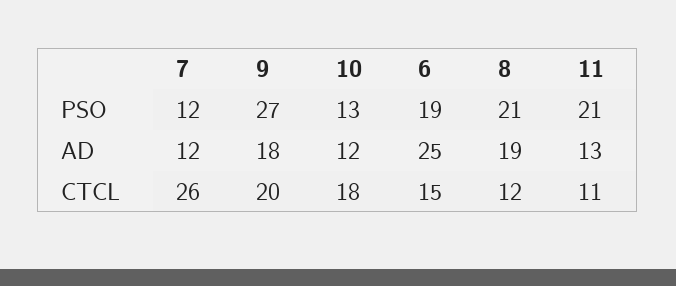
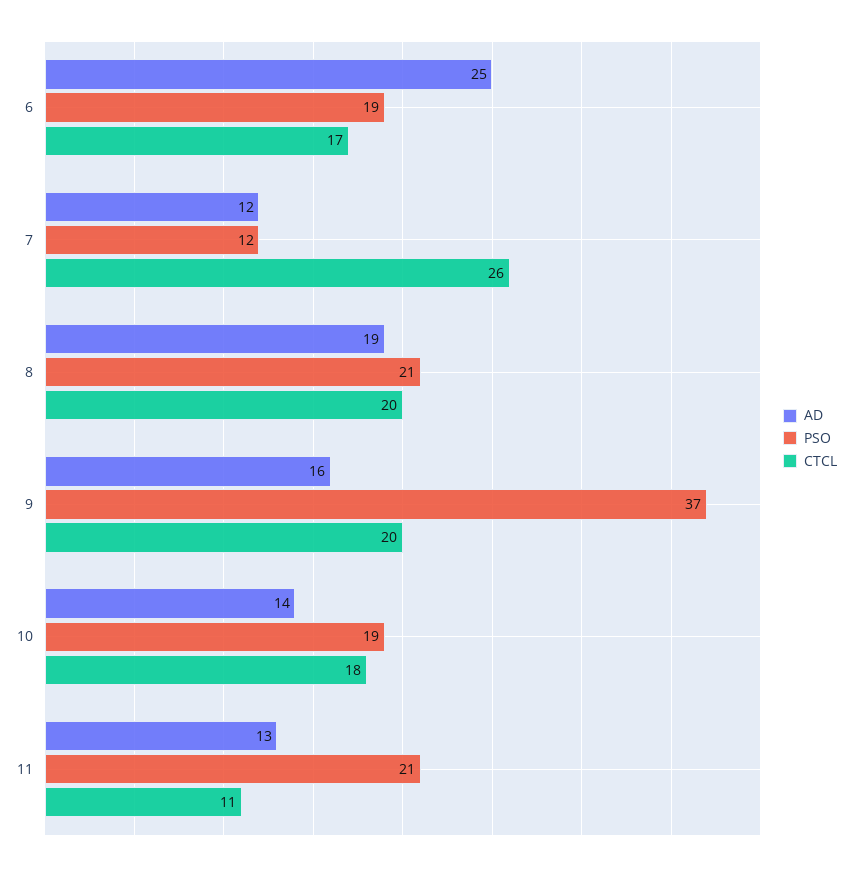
PSO, 9: 27 -> 37
PSO, 10: 13 -> 19
AD, 9: 18 -> 16
AD, 10: 12 -> 14
CTCL, 6: 15 -> 17
CTCL, 8: 12 -> 20

